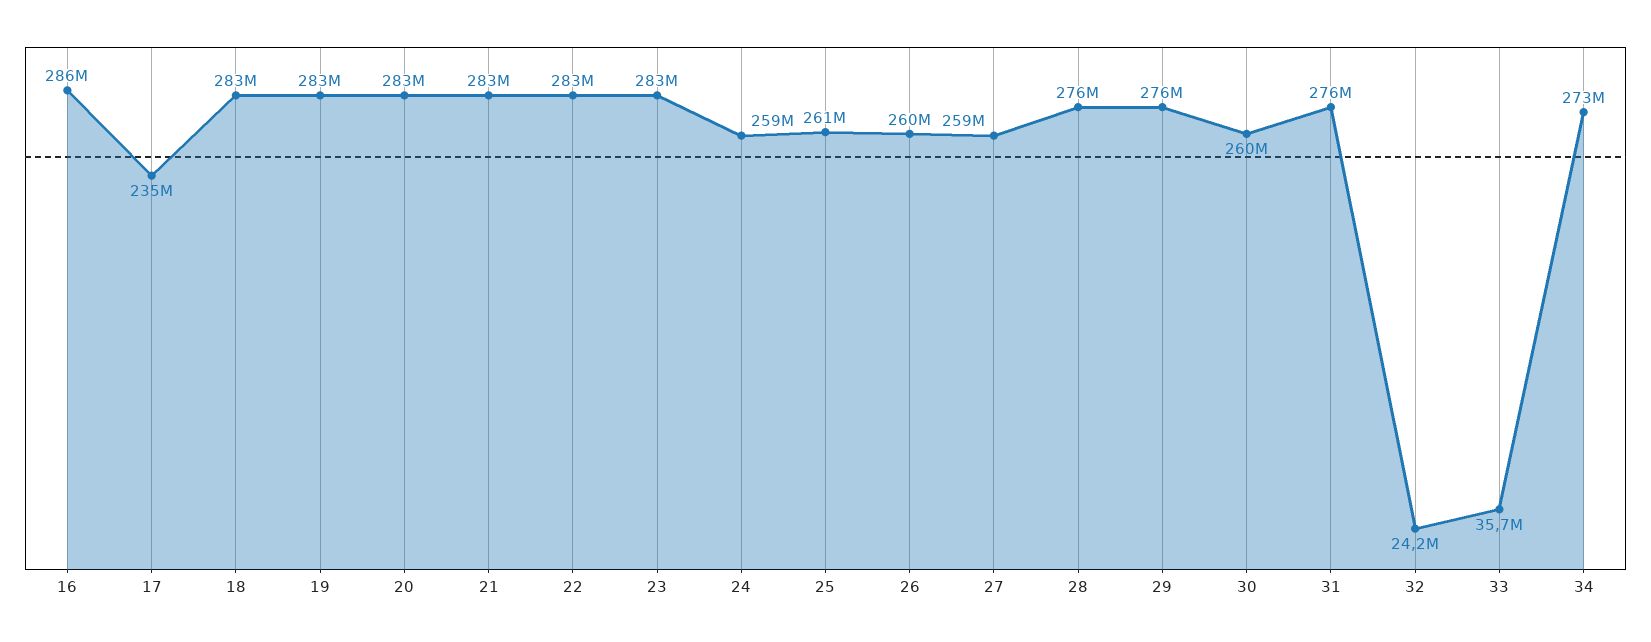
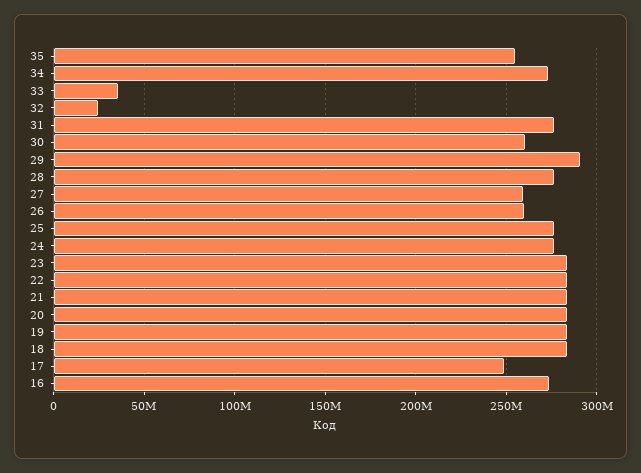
16: 286000000 -> 275000000
17: 235000000 -> 250000000
24: 259000000 -> 275000000
25: 261000000 -> 275000000
29: 276000000 -> 290000000
35: none -> 255000000

